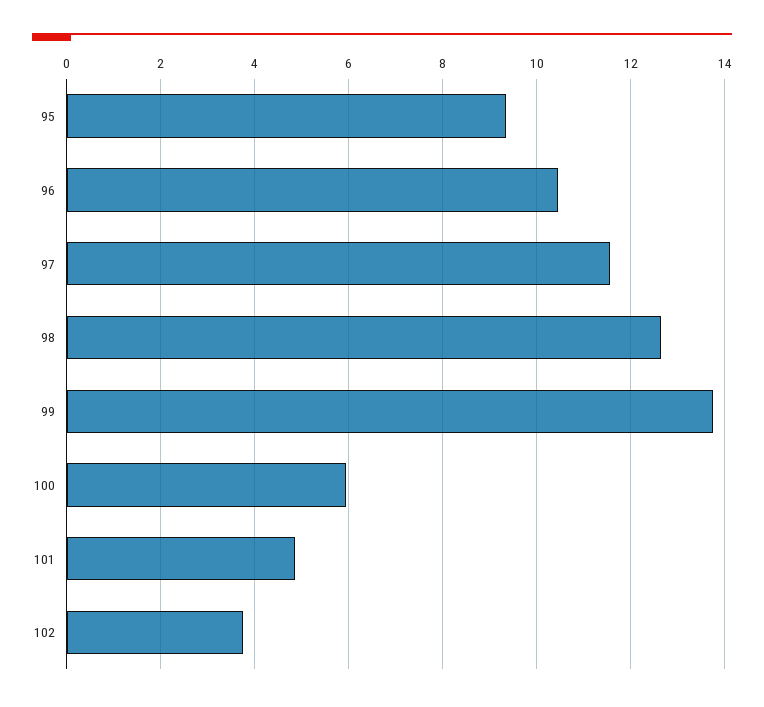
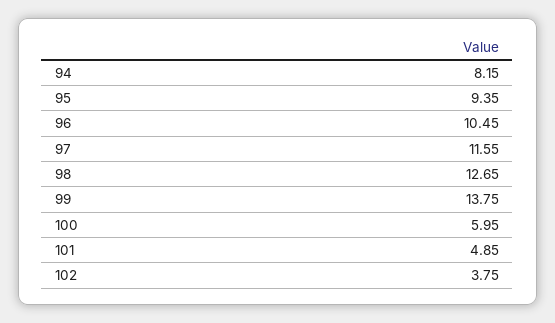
94: none -> 8.15

